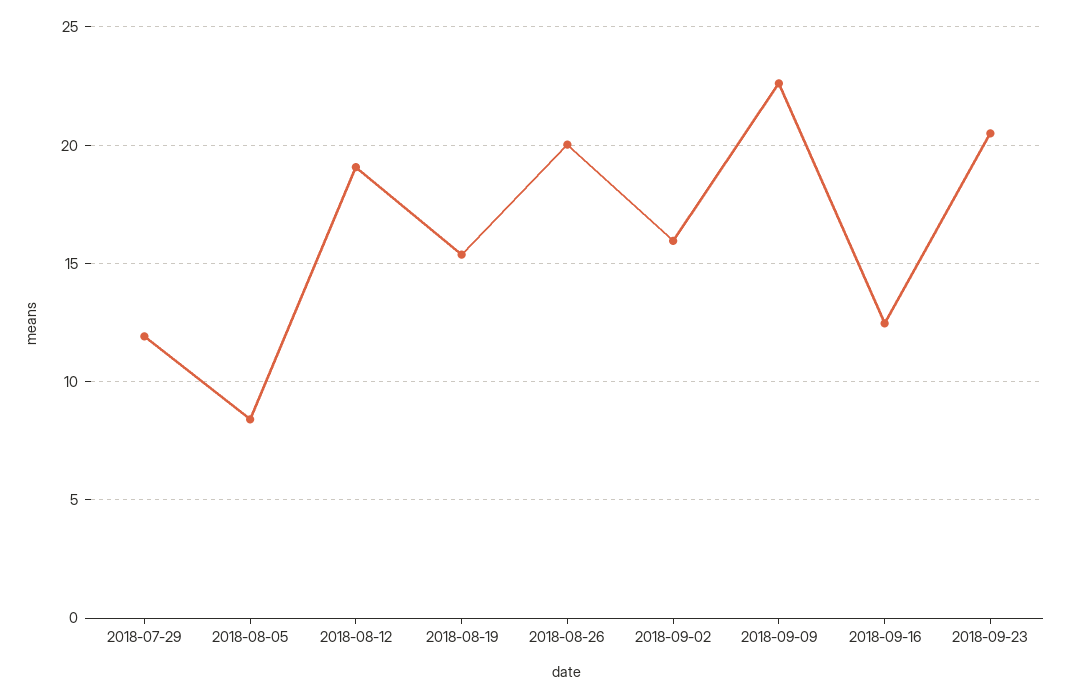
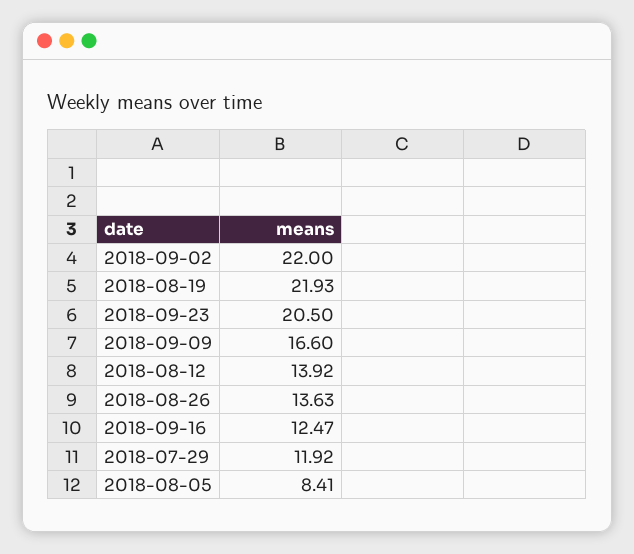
2018-08-12: 19 -> 13.92
2018-08-19: 15.5 -> 21.93
2018-08-26: 20 -> 13.63
2018-09-02: 16 -> 22
2018-09-09: 22.5 -> 16.6

